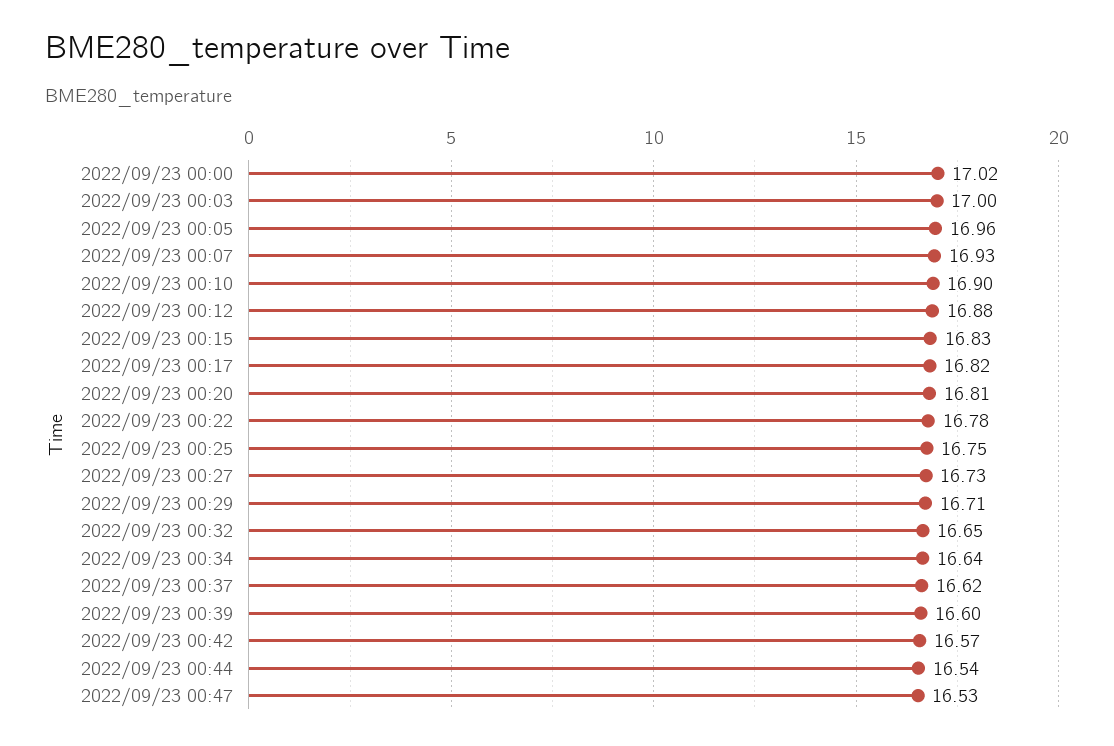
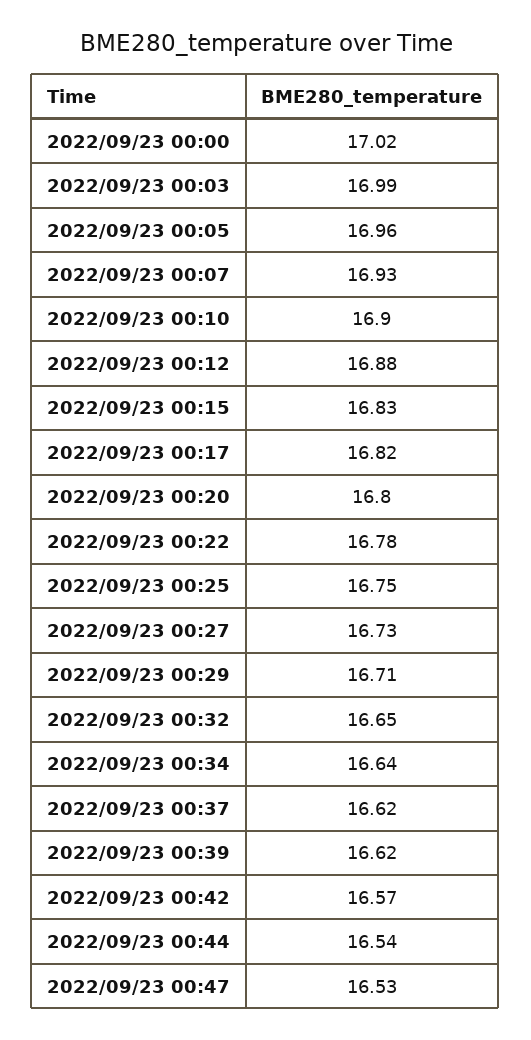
2022/09/23 00:03: 17 -> 16.99
2022/09/23 00:20: 16.81 -> 16.8
2022/09/23 00:39: 16.6 -> 16.62

